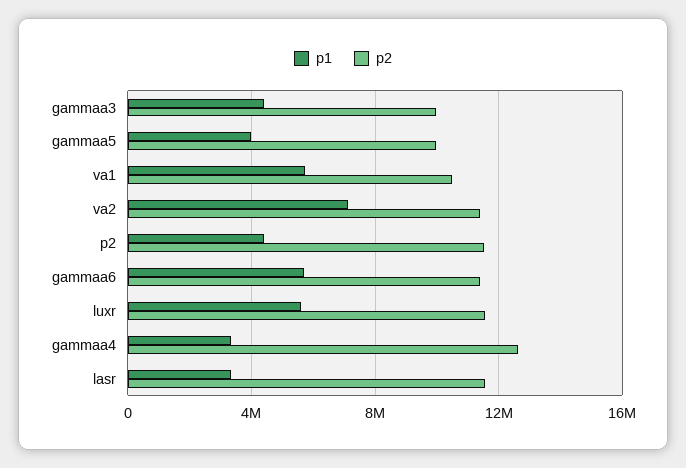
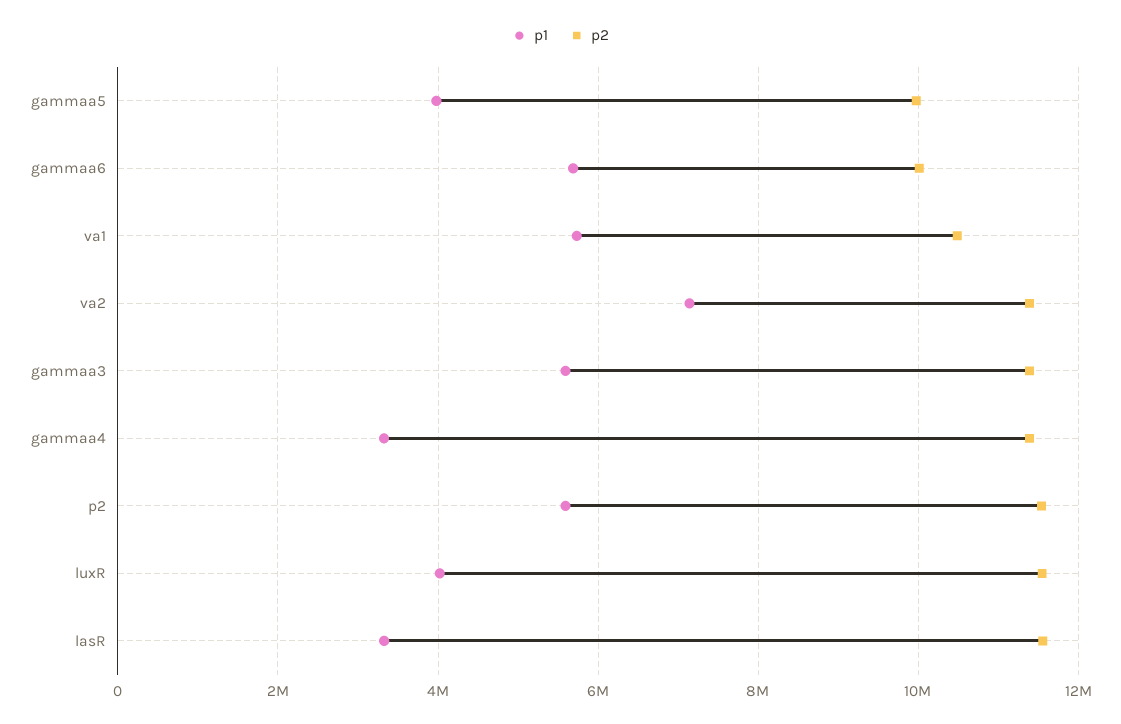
p1, gammaa3: 4500000 -> 5600000
p2, gammaa3: 10000000 -> 11400000
p1, p2: 4500000 -> 5600000
p2, gammaa6: 11500000 -> 10000000
p1, luxr: 5500000 -> 4000000
p2, gammaa4: 12500000 -> 11400000

